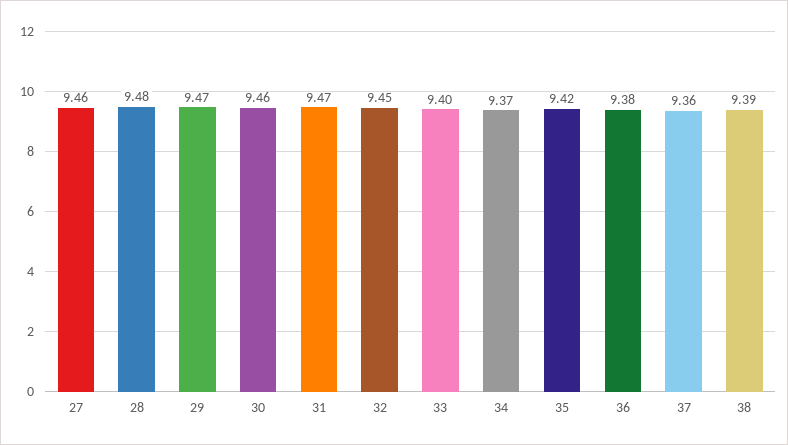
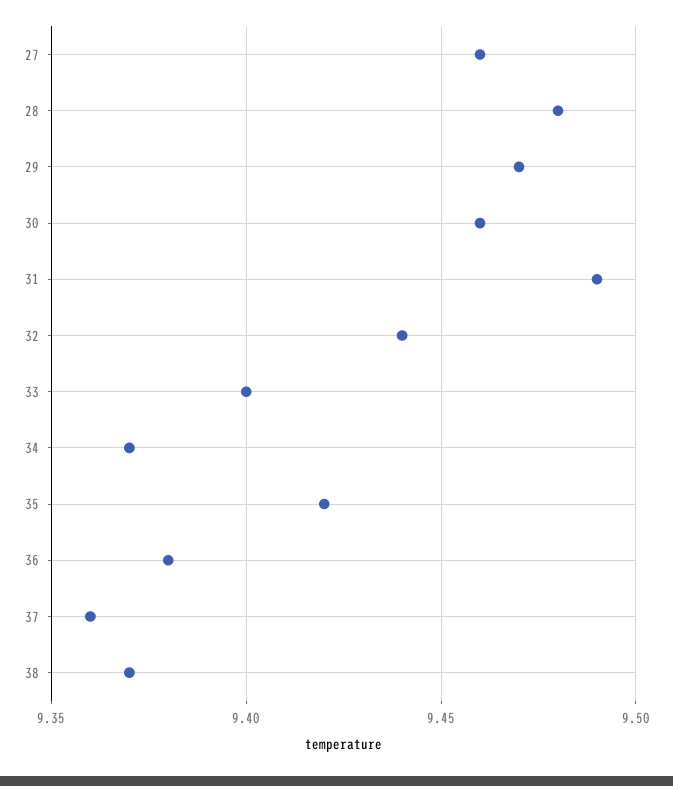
31: 9.47 -> 9.49
32: 9.45 -> 9.44
38: 9.39 -> 9.37

